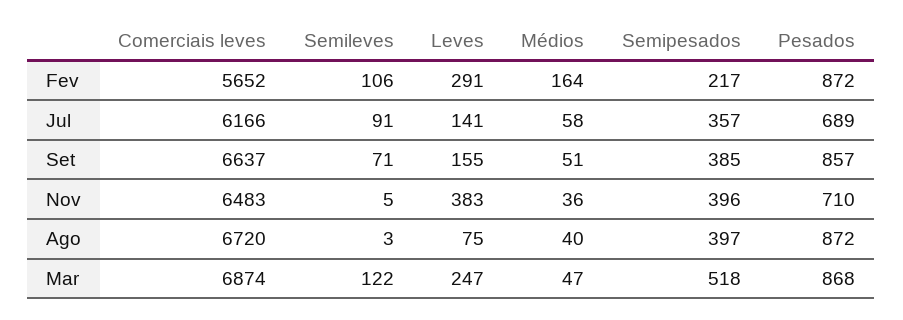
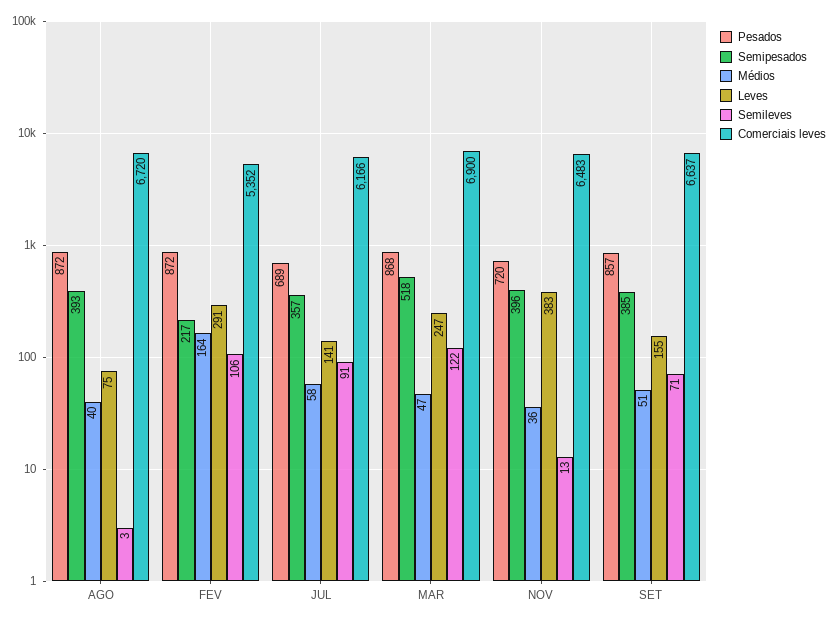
Comerciais leves, Fev: 5652 -> 5352
Semileves, Nov: 5 -> 13
Pesados, Nov: 710 -> 720
Semipesados, Ago: 397 -> 393
Comerciais leves, Mar: 6874 -> 6900

